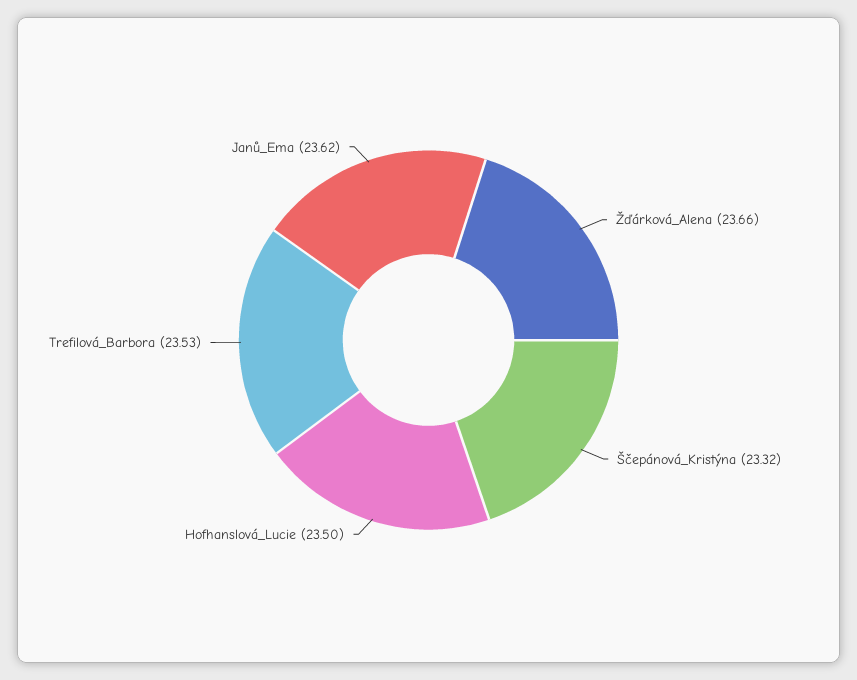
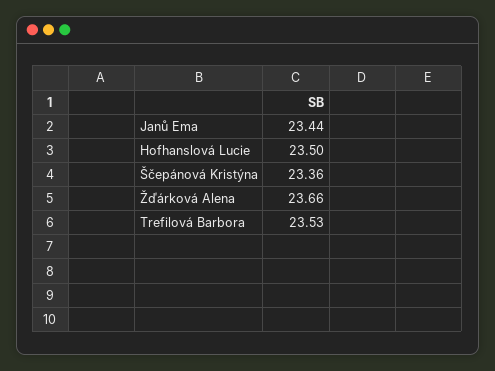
Ščepánová_Kristýna: 23.32 -> 23.36
Janů_Ema: 23.62 -> 23.44

